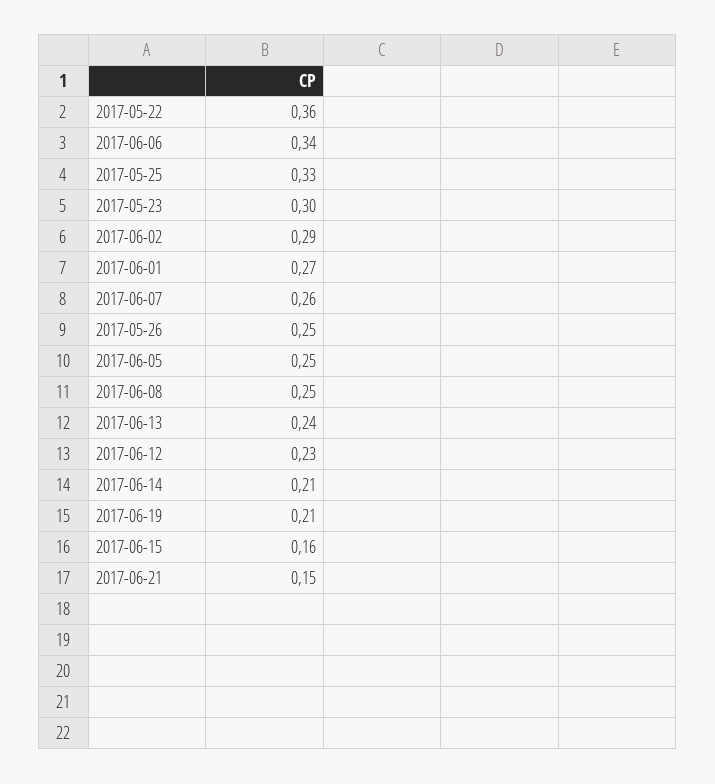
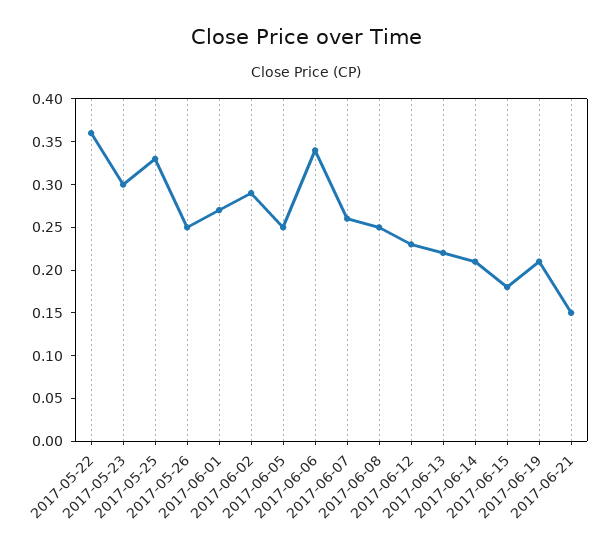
2017-06-13: 0.24 -> 0.22
2017-06-15: 0.16 -> 0.18

